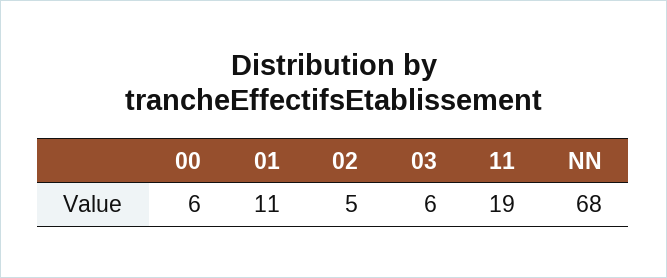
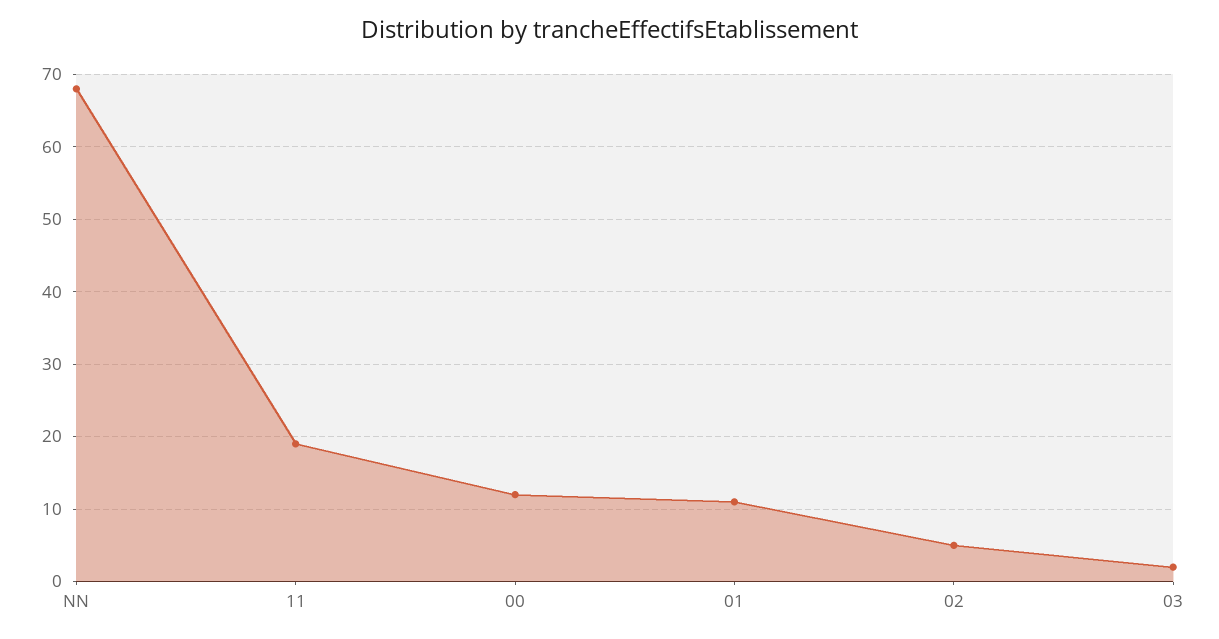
00: 6 -> 12
03: 6 -> 2

